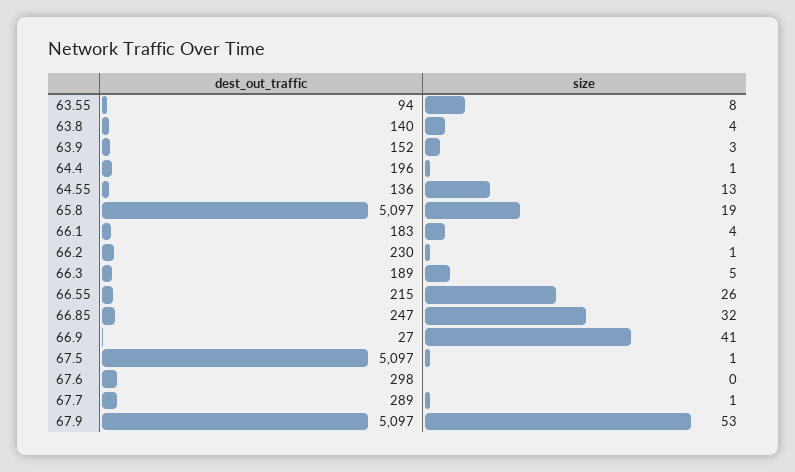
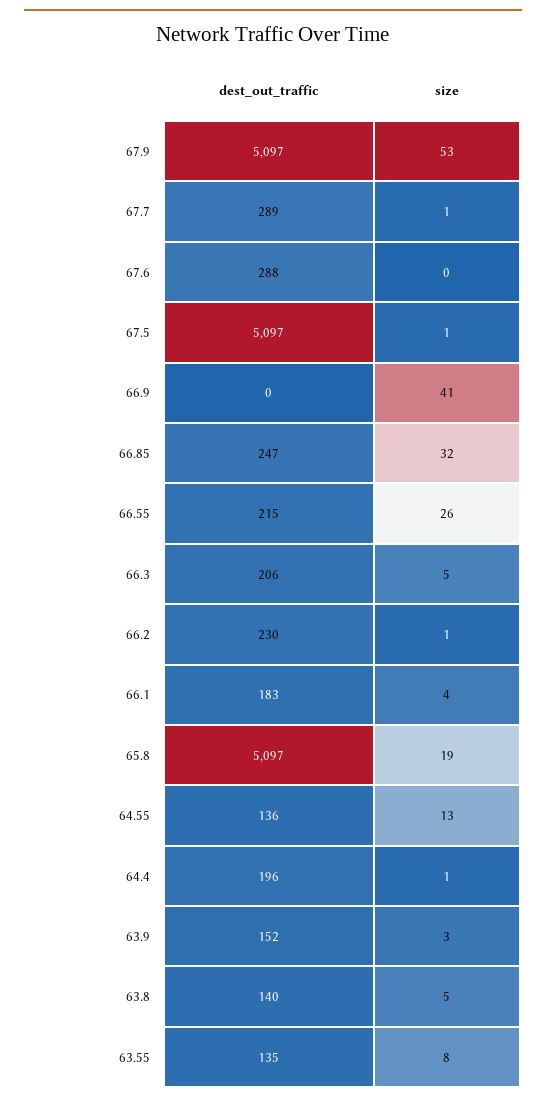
dest_out_traffic, 63.55: 94 -> 135
size, 63.8: 4 -> 5
dest_out_traffic, 66.3: 189 -> 206
dest_out_traffic, 66.9: 27 -> 0
dest_out_traffic, 67.6: 298 -> 288

